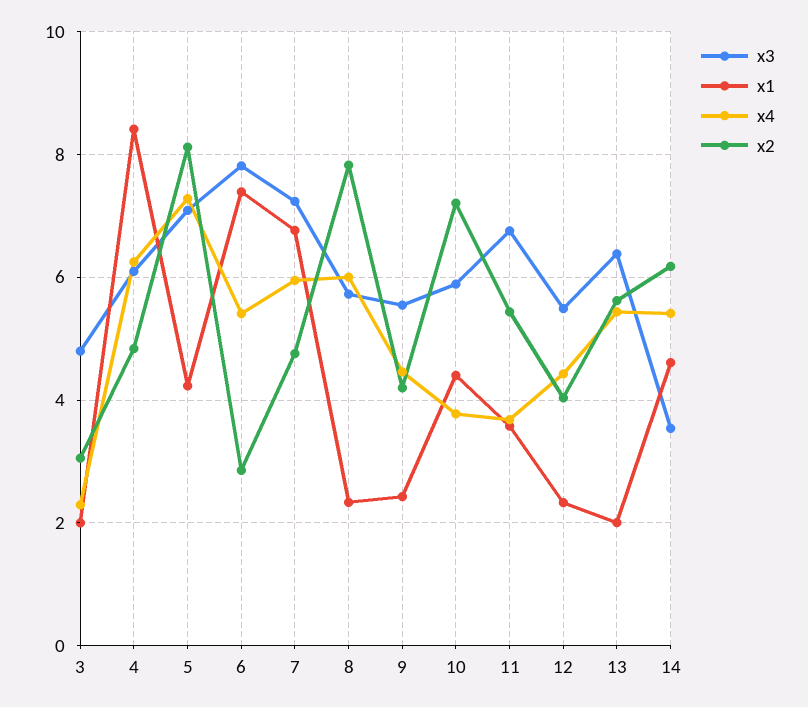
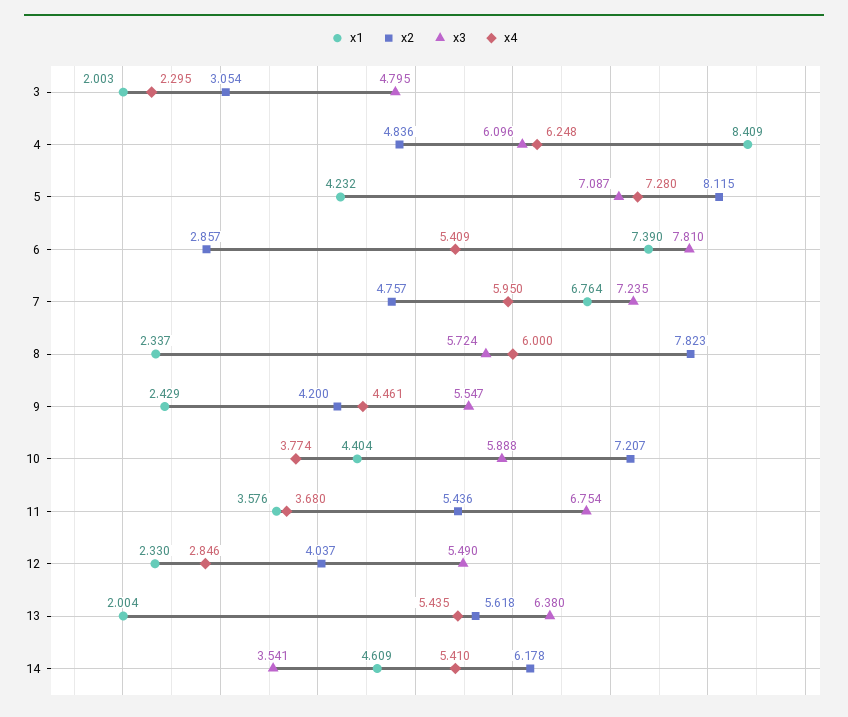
x4, 12: 4.4 -> 2.846

